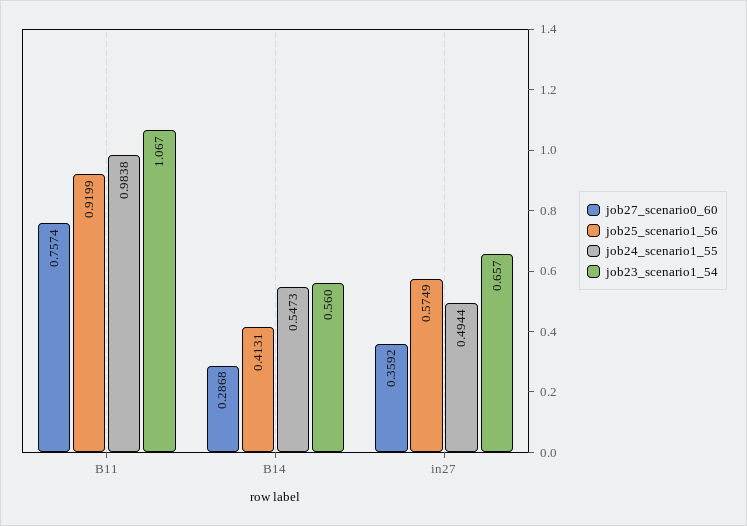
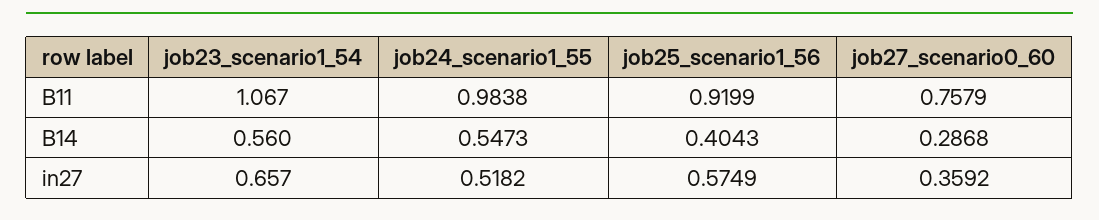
job27_scenario0_60, B11: 0.7574 -> 0.7579
job25_scenario1_56, B14: 0.4131 -> 0.4043
job24_scenario1_55, in27: 0.4944 -> 0.5182

